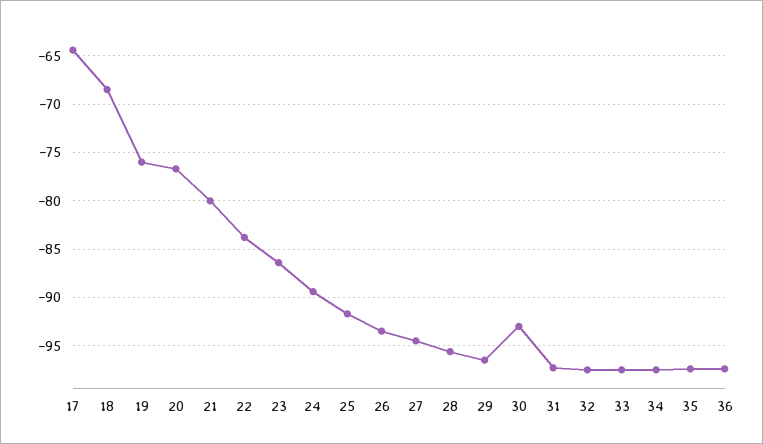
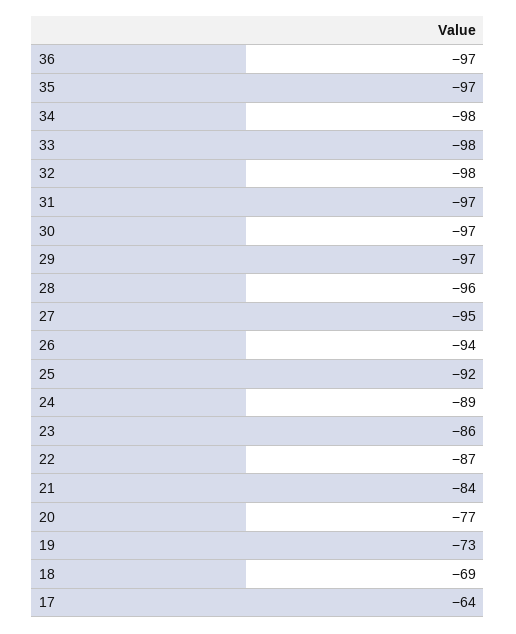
19: -76 -> -73
21: -80 -> -84
22: -84 -> -87
30: -93 -> -97

